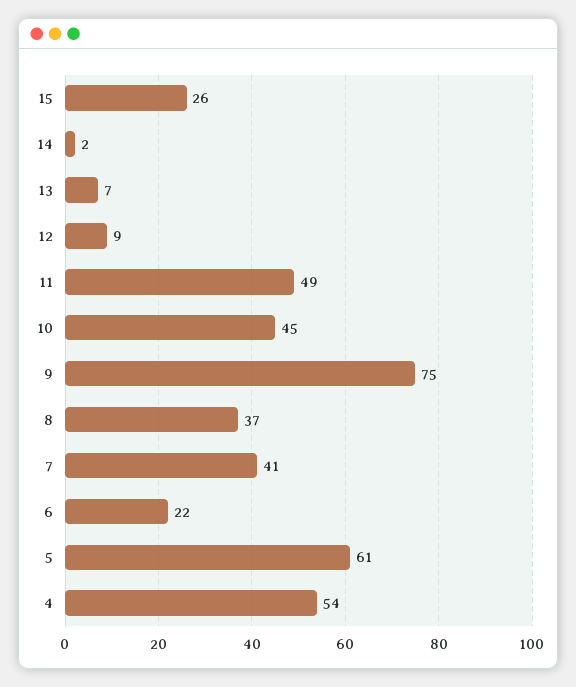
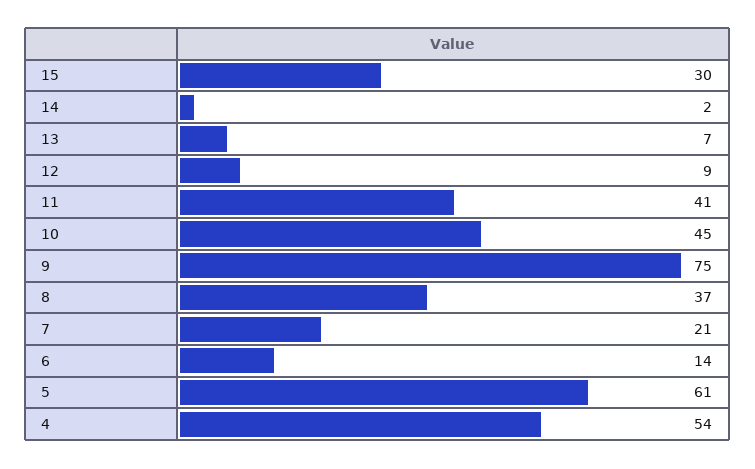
15: 26 -> 30
11: 49 -> 41
7: 41 -> 21
6: 22 -> 14

